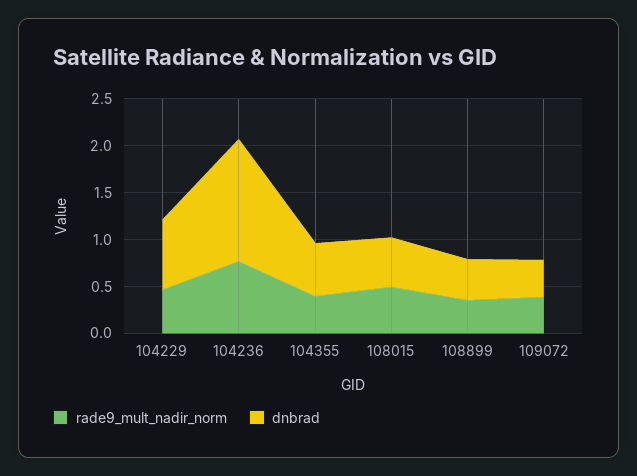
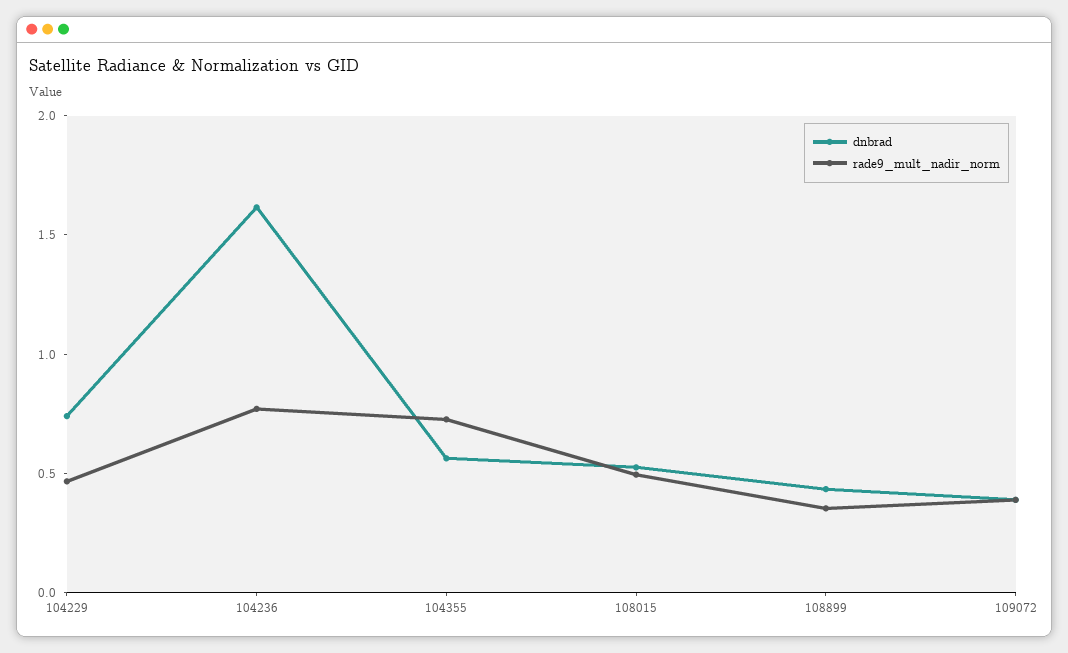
dnbrad, 104236: 1.3 -> 1.6
rade9_mult_nadir_norm, 104355: 0.4 -> 0.7

